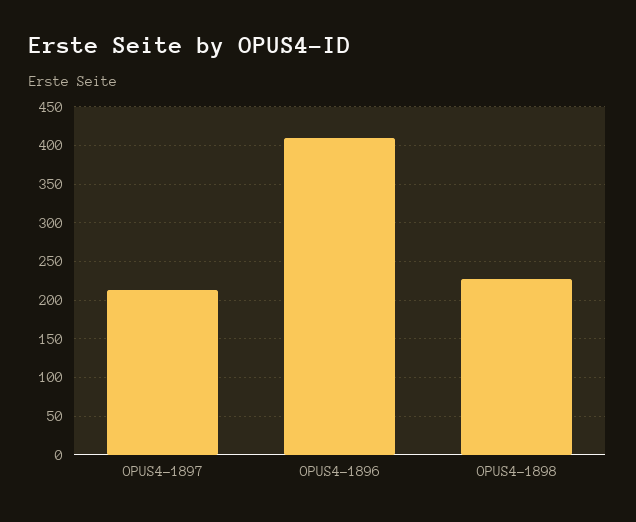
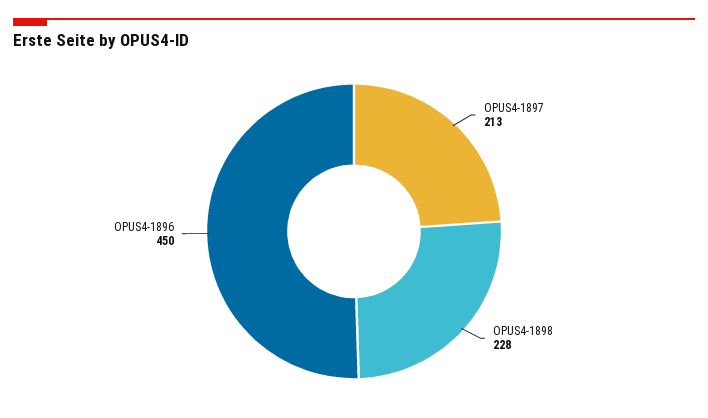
OPUS4-1896: 410 -> 450

